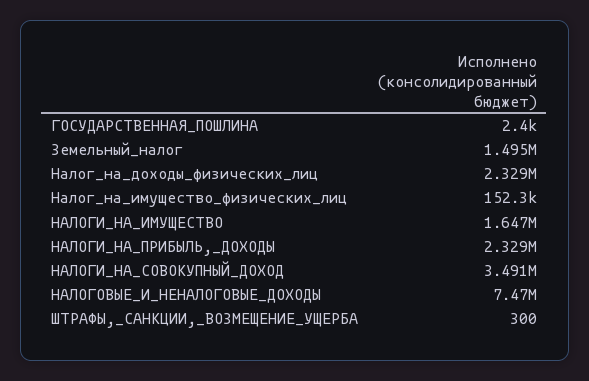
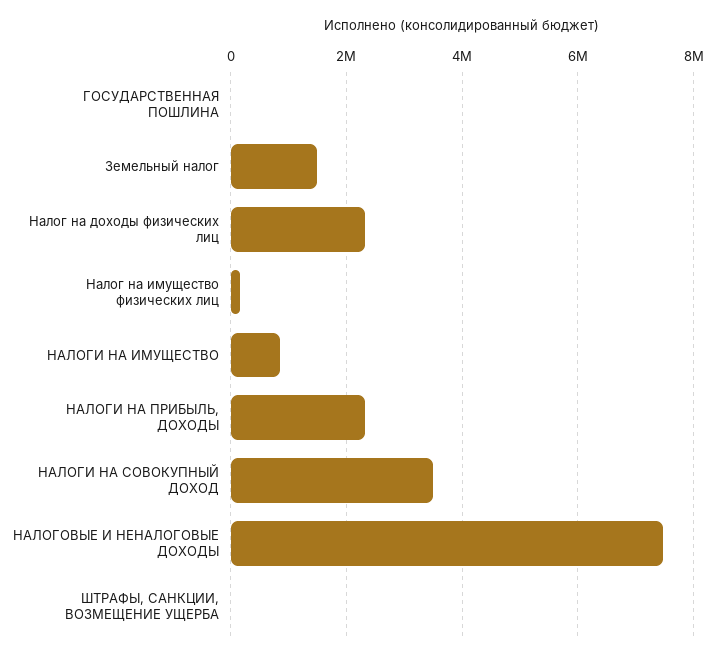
НАЛОГИ_НА_ИМУЩЕСТВО: 1647000 -> 800000

